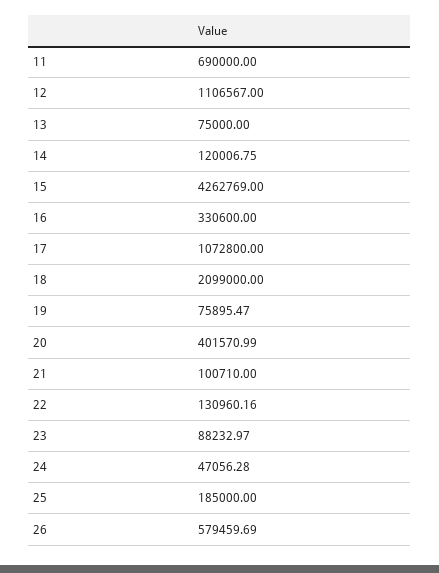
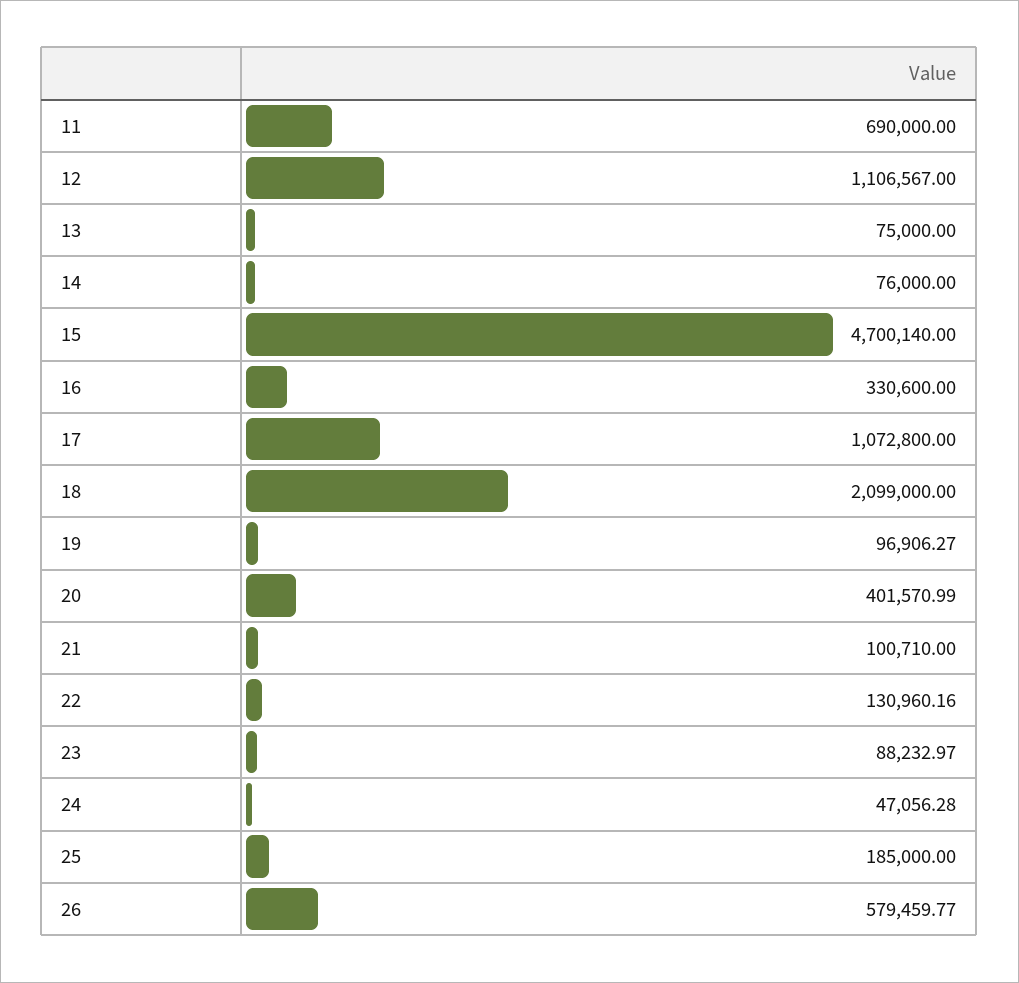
14: 120006.75 -> 76000
15: 4262769 -> 4700140
19: 75895.47 -> 96906.27
26: 579459.69 -> 579459.77

